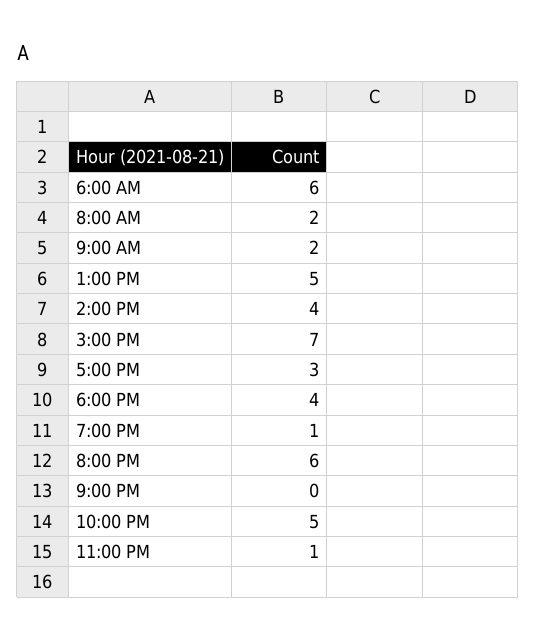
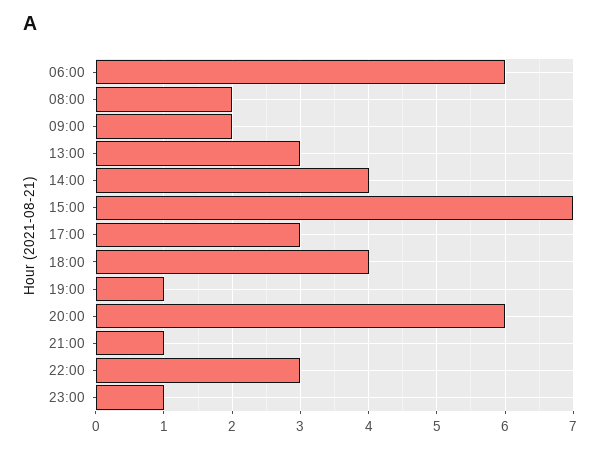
1:00 PM: 5 -> 3
9:00 PM: 0 -> 1
10:00 PM: 5 -> 3

